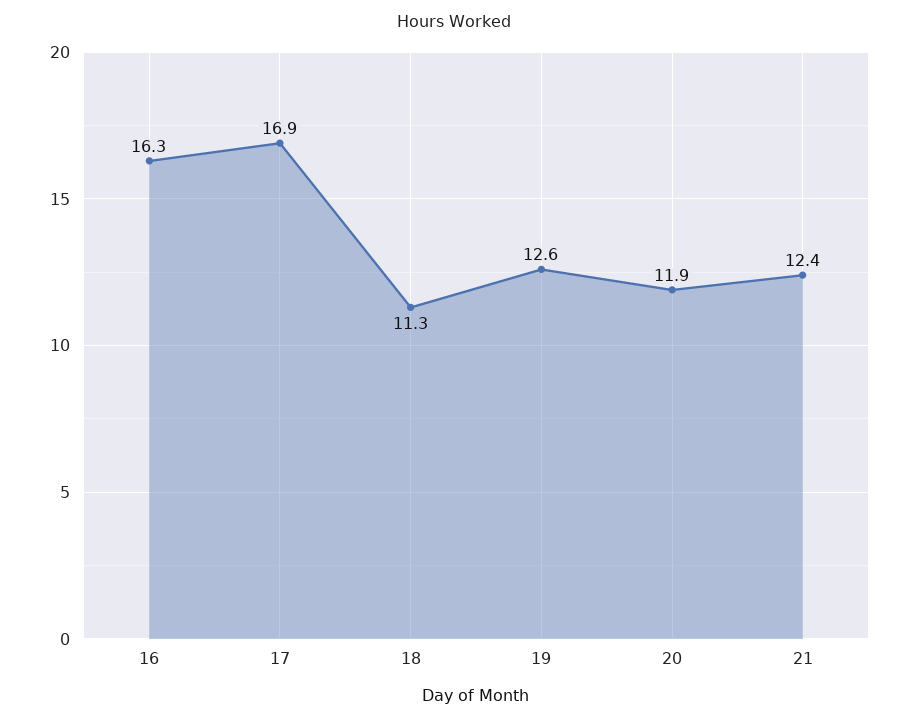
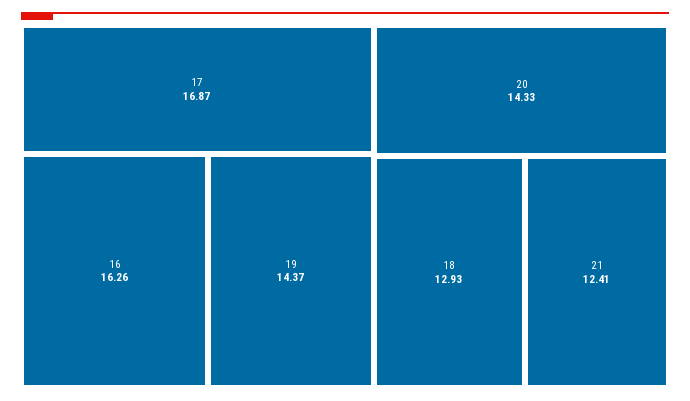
18: 11.3 -> 12.93
19: 12.6 -> 14.37
20: 11.9 -> 14.33

